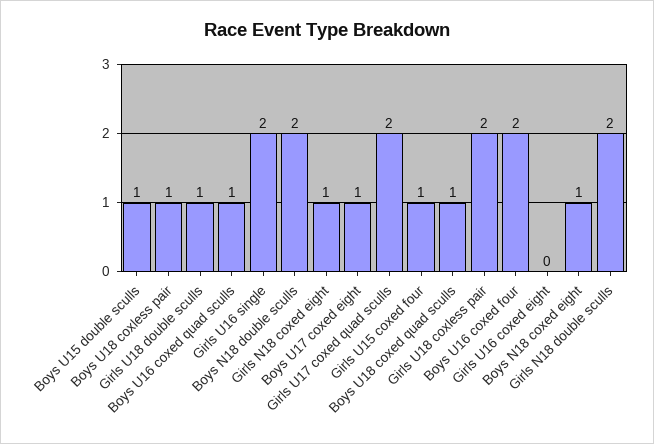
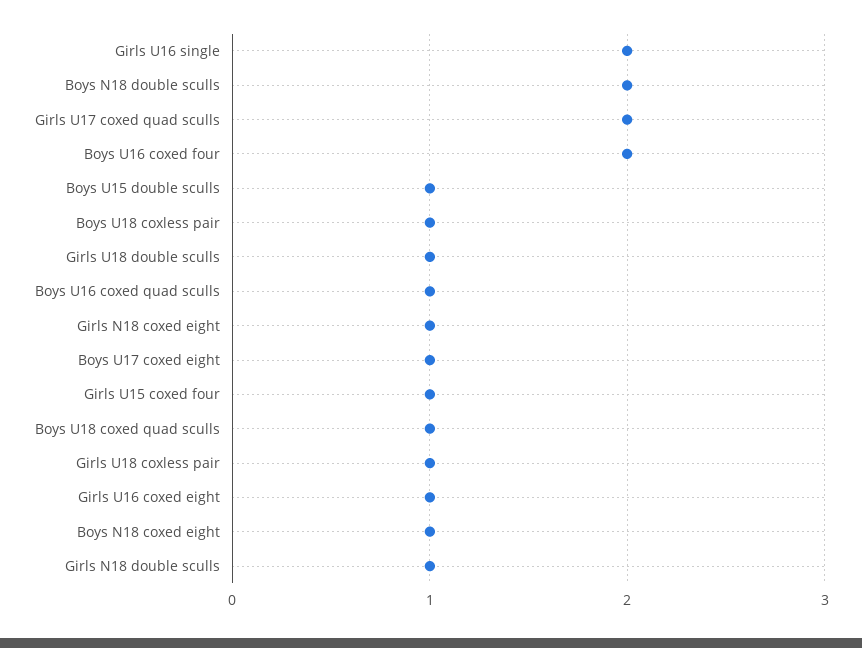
Girls U18 coxless pair: 2 -> 1
Girls U16 coxed eight: 0 -> 1
Girls N18 double sculls: 2 -> 1

